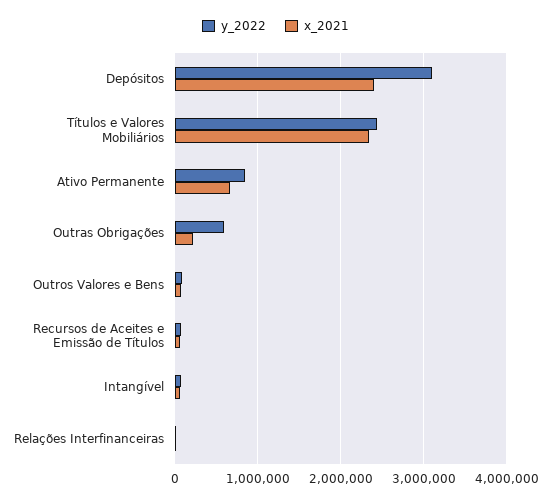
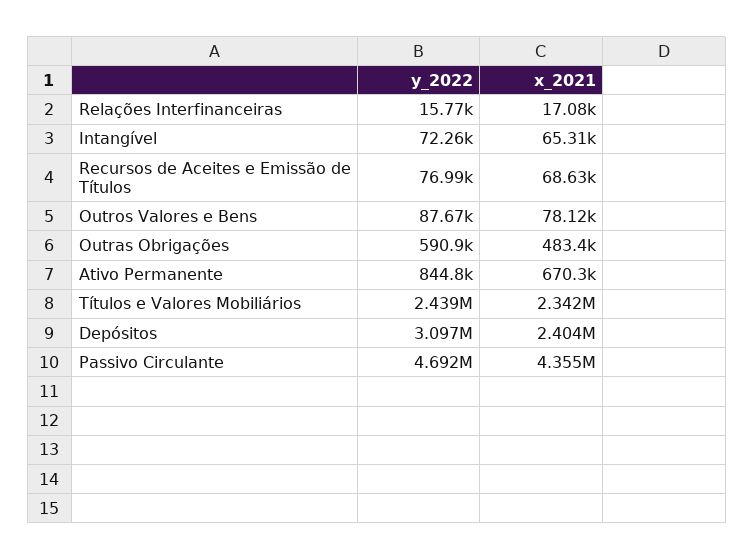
x_2021, Outras Obrigações: 200000 -> 483400
y_2022, Passivo Circulante: none -> 4692000
x_2021, Passivo Circulante: none -> 4355000

